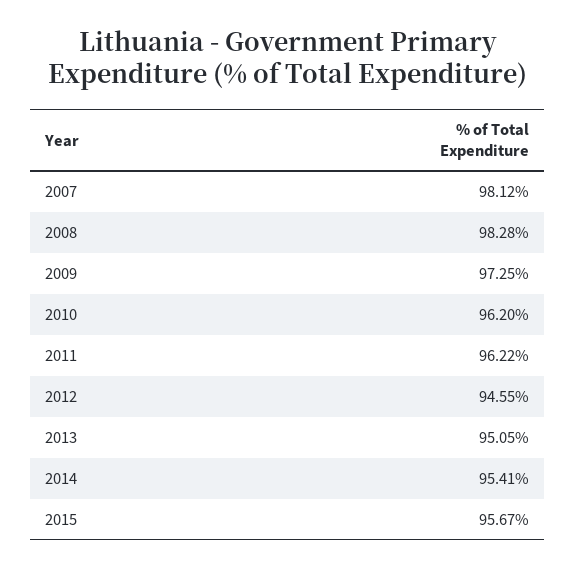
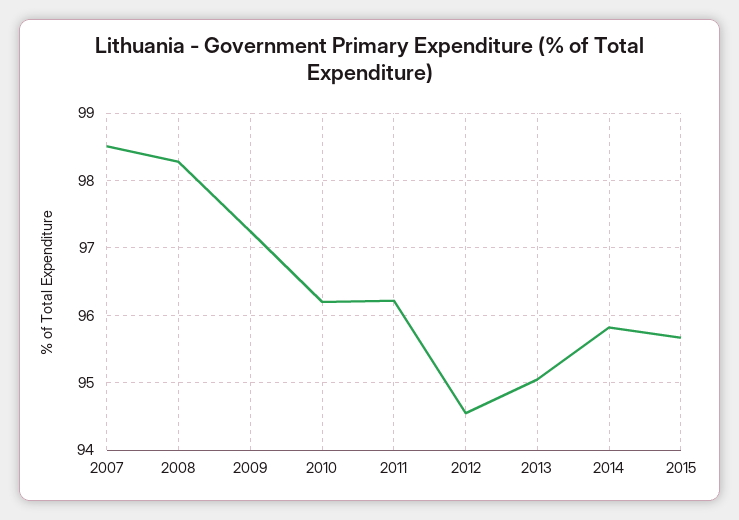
2007: 98.12 -> 98.5
2014: 95.41 -> 95.8

